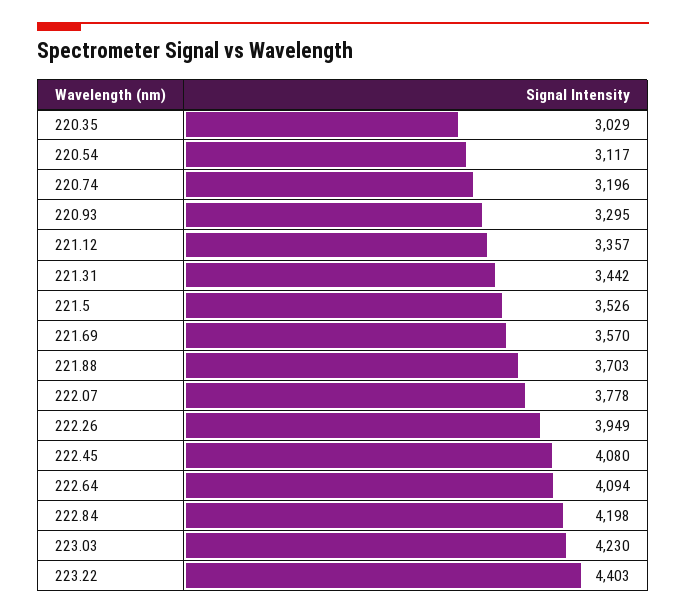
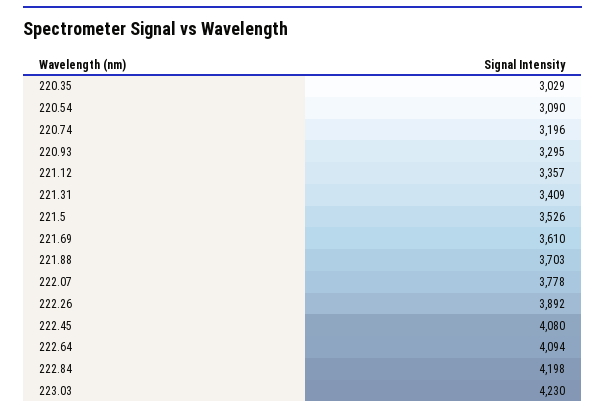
220.54: 3117 -> 3090
221.31: 3442 -> 3409
221.69: 3570 -> 3610
222.26: 3949 -> 3892
223.22: 4403 -> none

